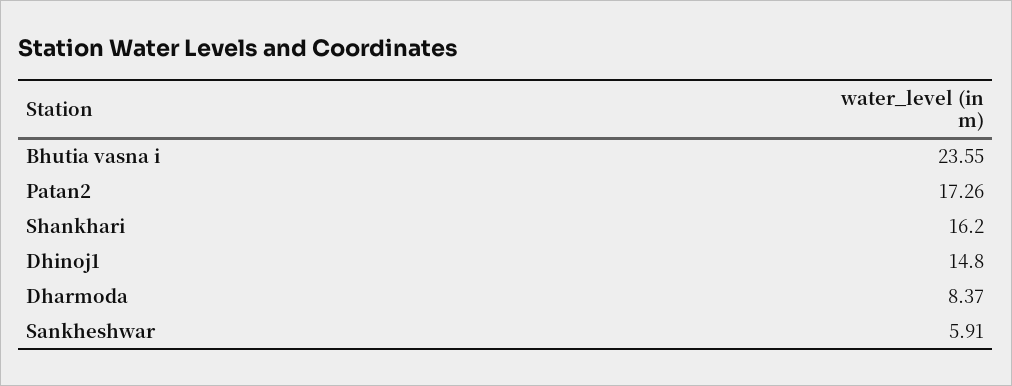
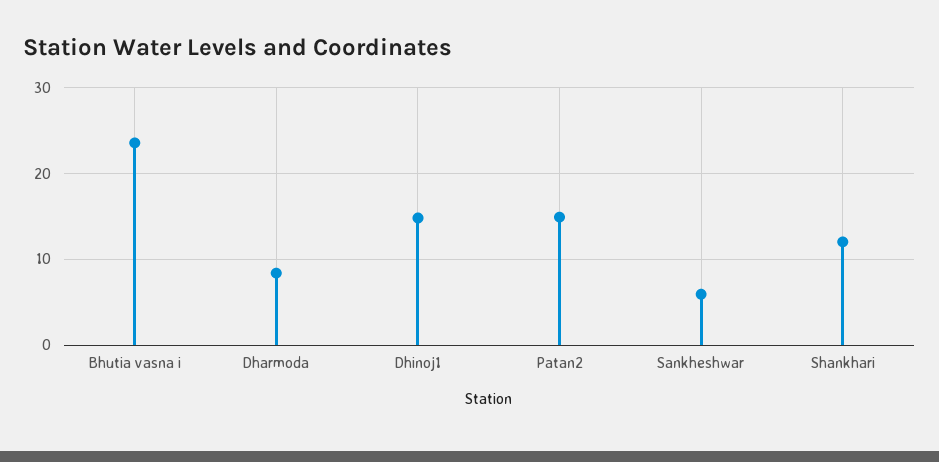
Patan2: 17.26 -> 15
Shankhari: 16.2 -> 12

